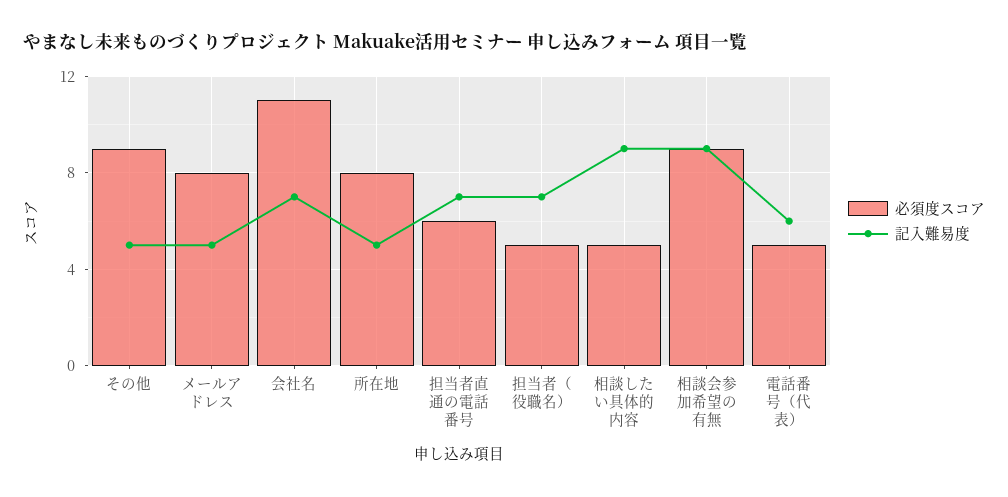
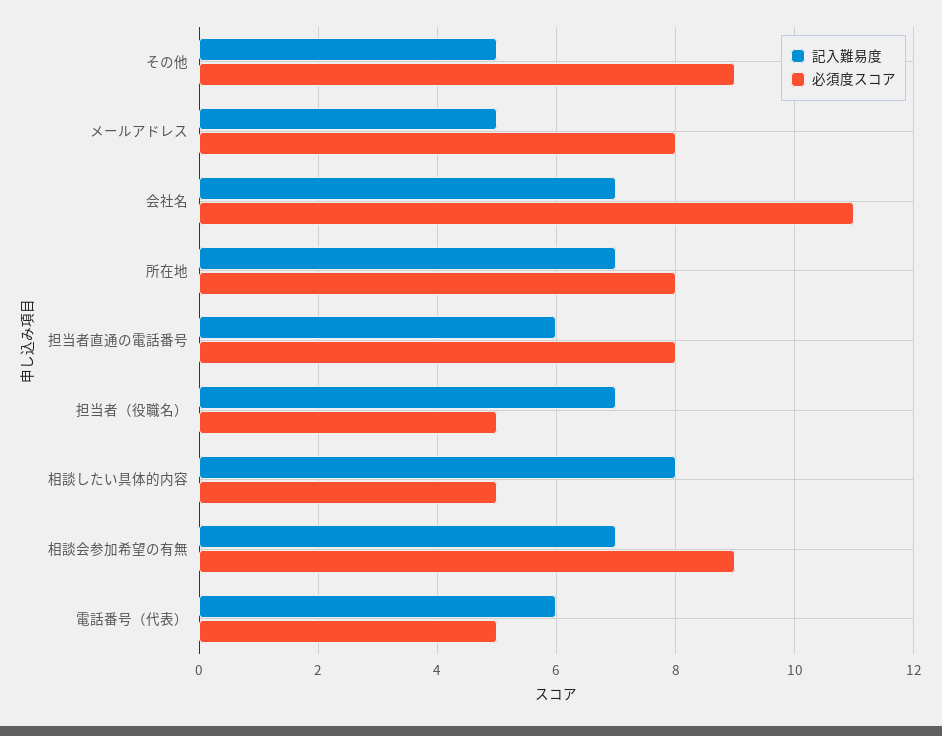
記入難易度, 所在地: 5 -> 7
必須度スコア, 担当者直通の電話番号: 6 -> 8
記入難易度, 担当者直通の電話番号: 7 -> 6
記入難易度, 相談したい具体的内容: 9 -> 8
記入難易度, 相談会参加希望の有無: 9 -> 7

